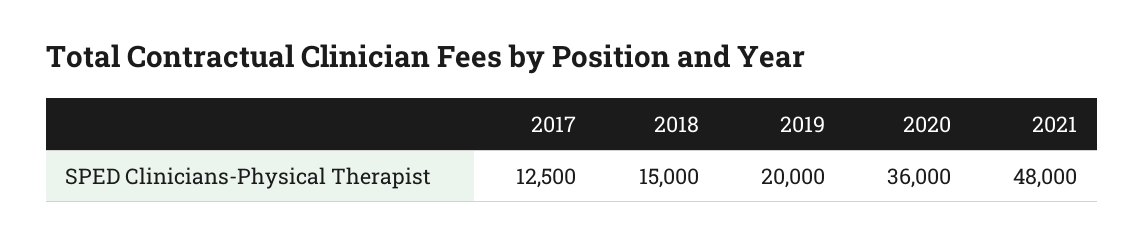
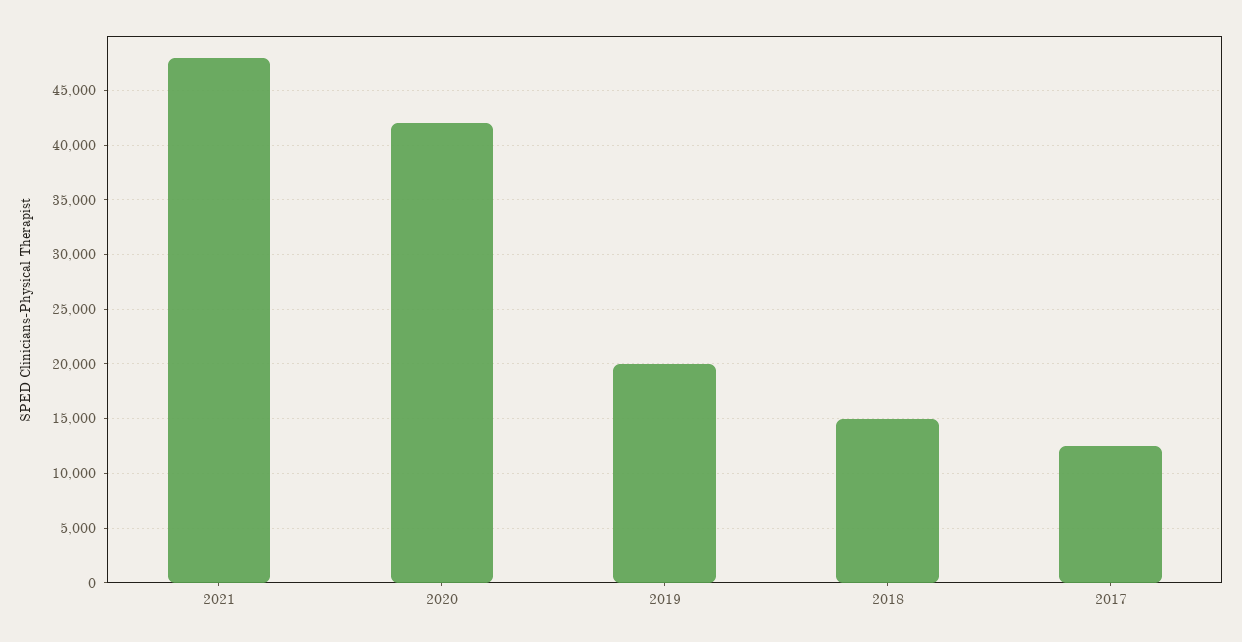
2020: 36000 -> 42000

